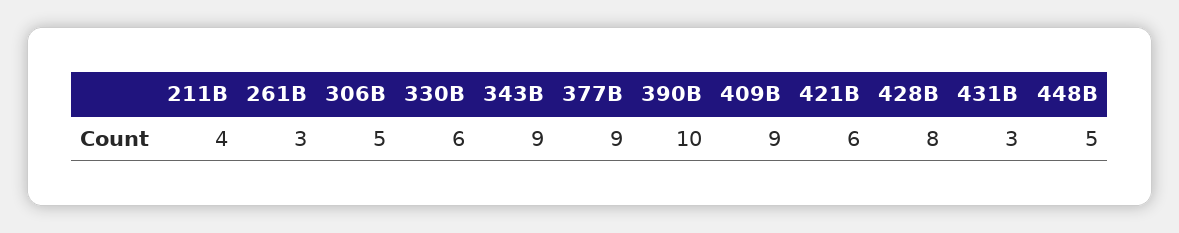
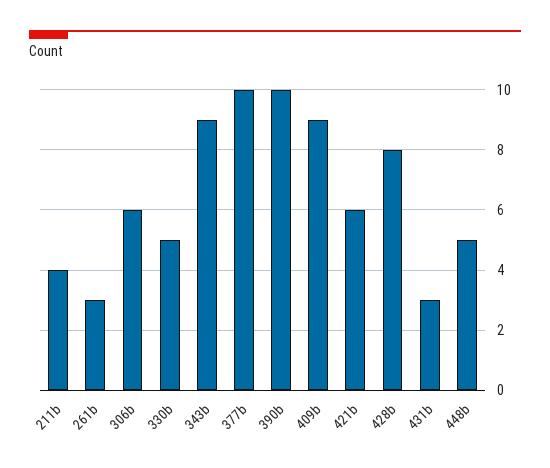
306B: 5 -> 6
330B: 6 -> 5
377B: 9 -> 10

